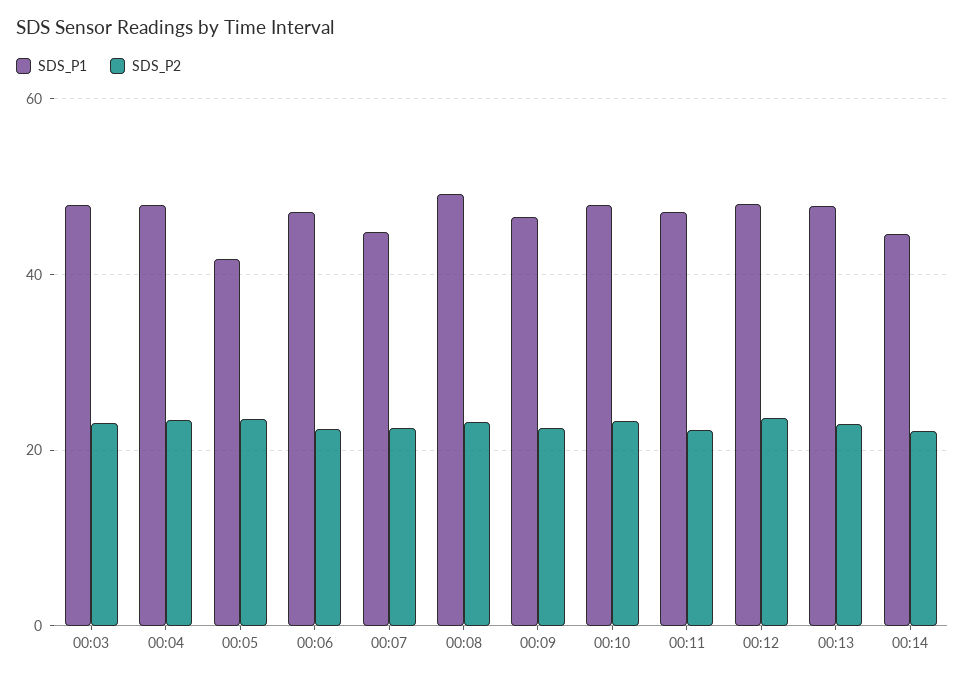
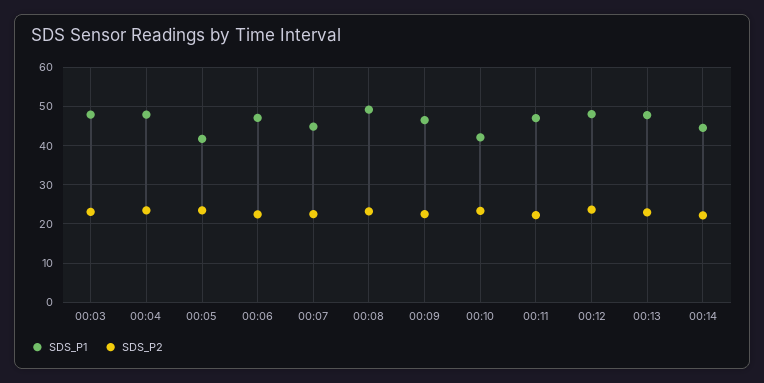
SDS_P1, 00:10: 48 -> 42

